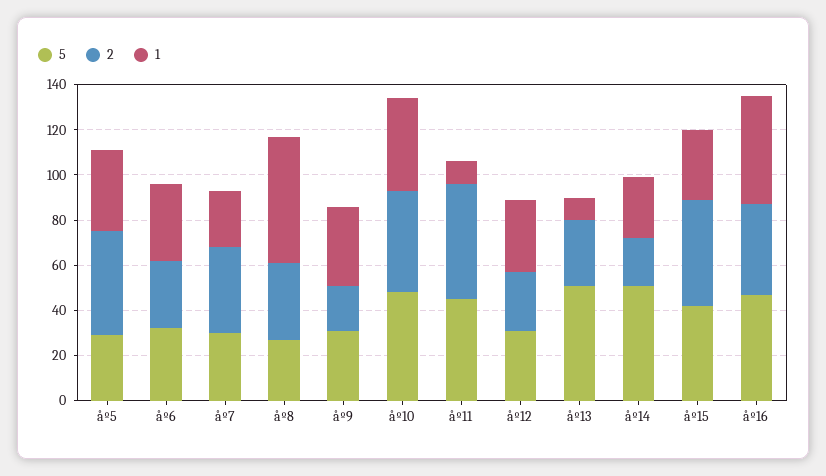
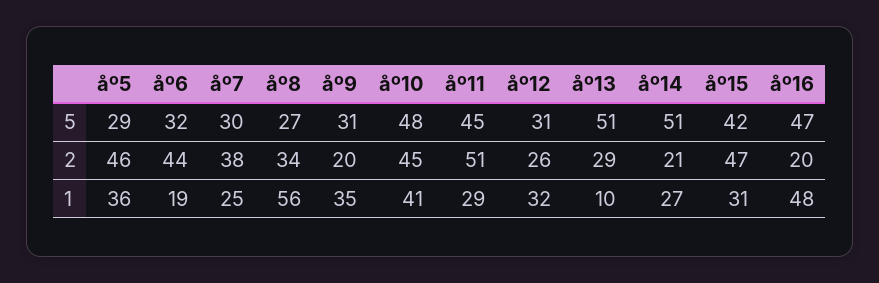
2, åº6: 30 -> 44
1, åº6: 35 -> 19
1, åº11: 10 -> 29
2, åº16: 40 -> 20

